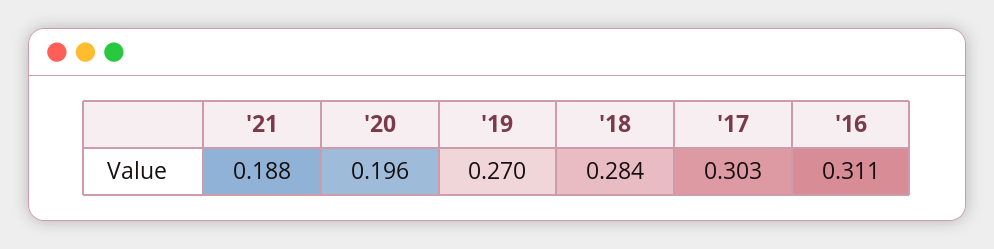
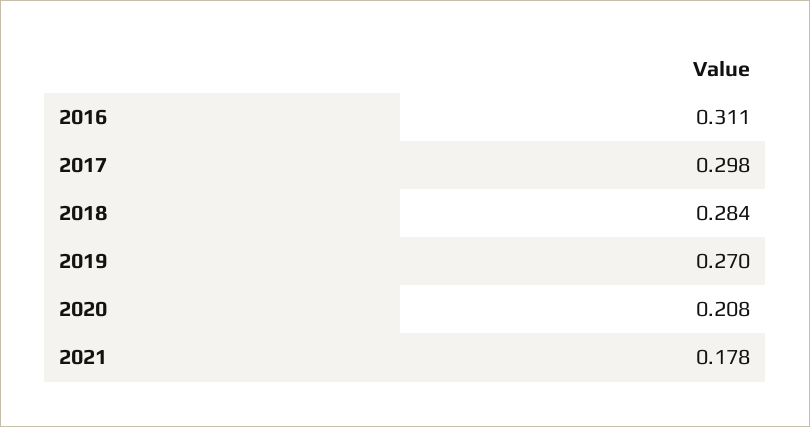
'21: 0.188 -> 0.178
'20: 0.196 -> 0.208
'17: 0.303 -> 0.298

